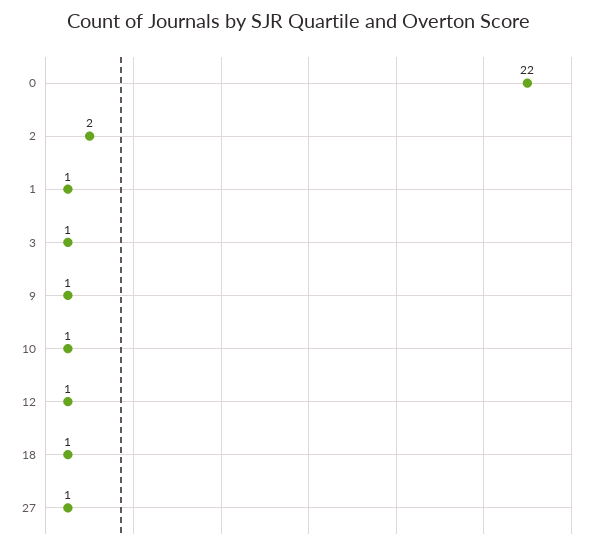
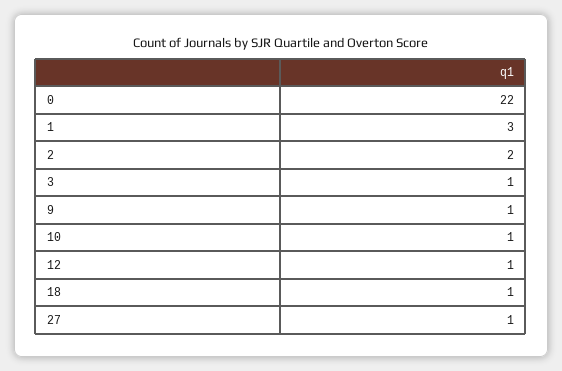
1: 1 -> 3

